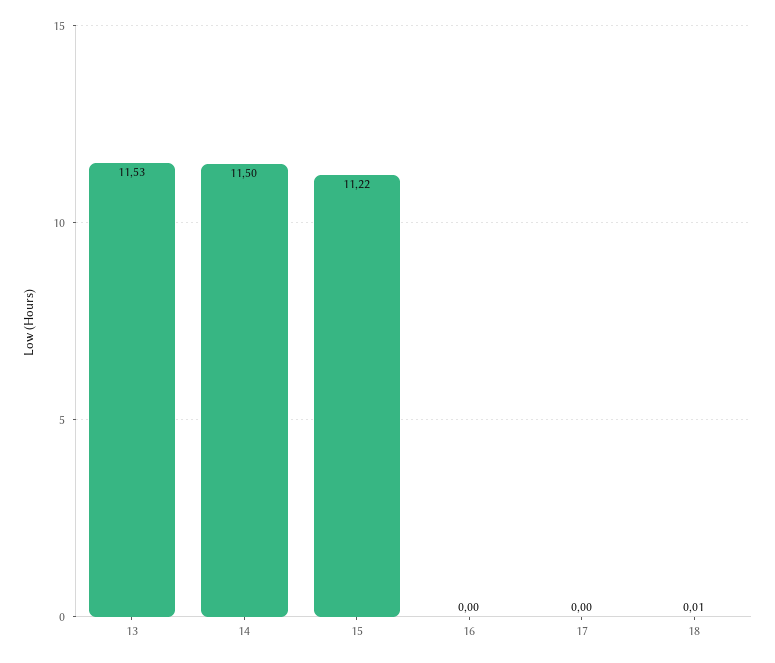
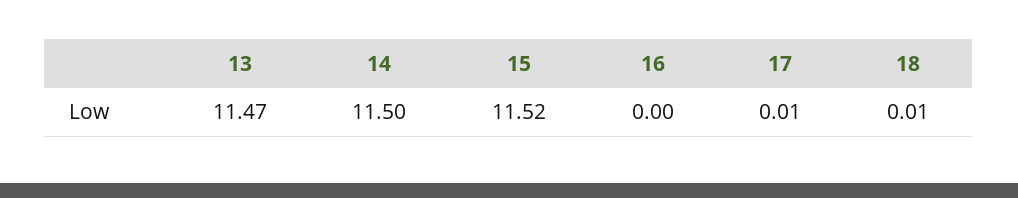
13: 11.53 -> 11.47
15: 11.22 -> 11.52
17: 0 -> 0.01

